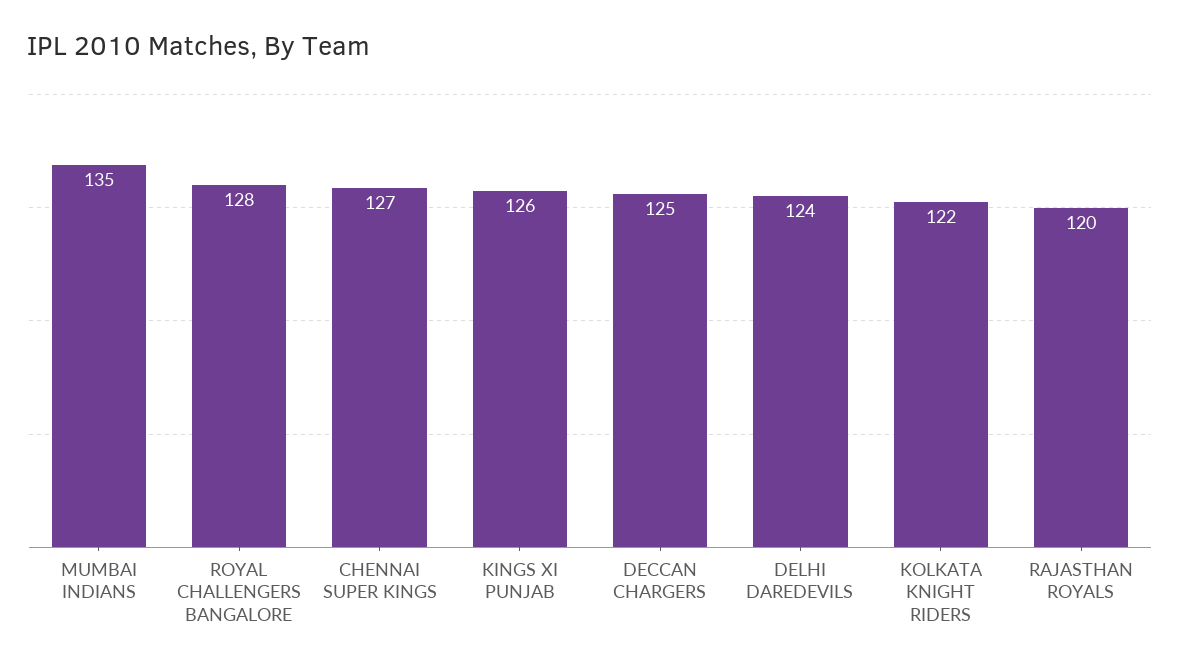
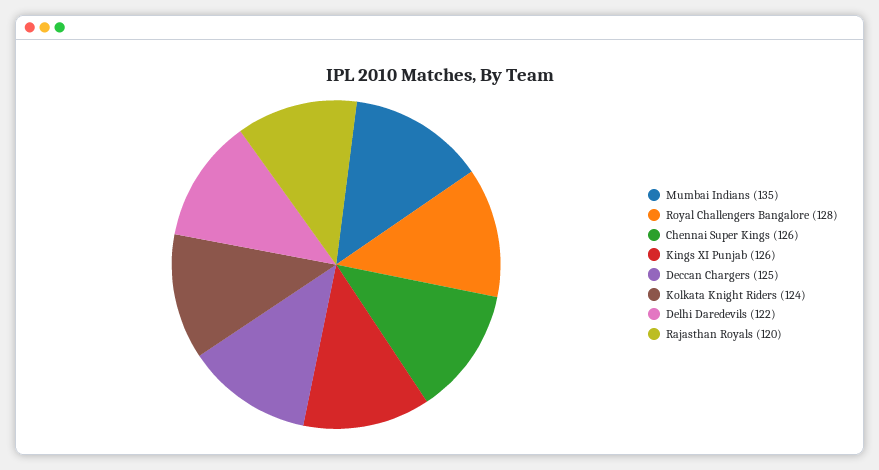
CHENNAI SUPER KINGS: 127 -> 126
DELHI DAREDEVILS: 124 -> 122
KOLKATA KNIGHT RIDERS: 122 -> 124

